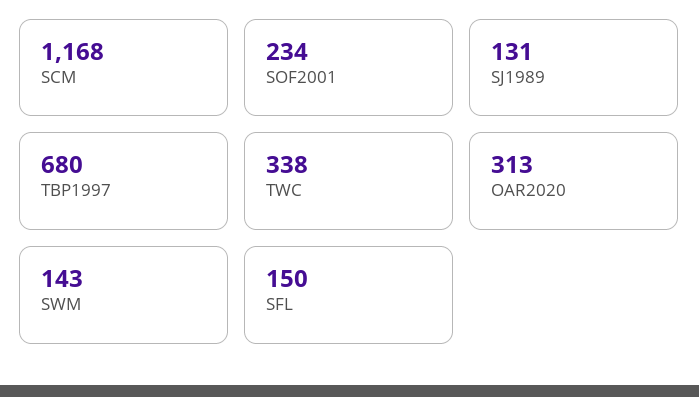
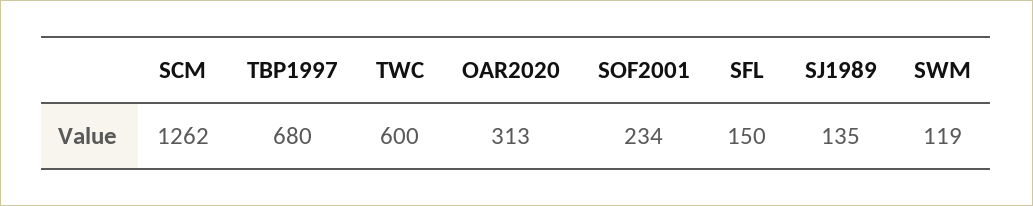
SCM: 1168 -> 1262
SJ1989: 131 -> 135
TWC: 338 -> 600
SWM: 143 -> 119

